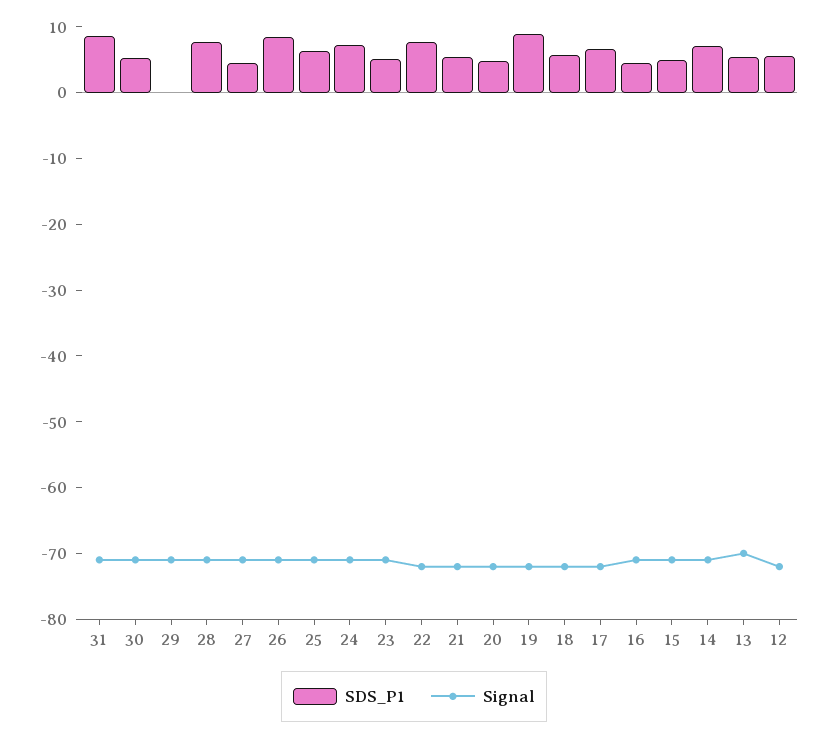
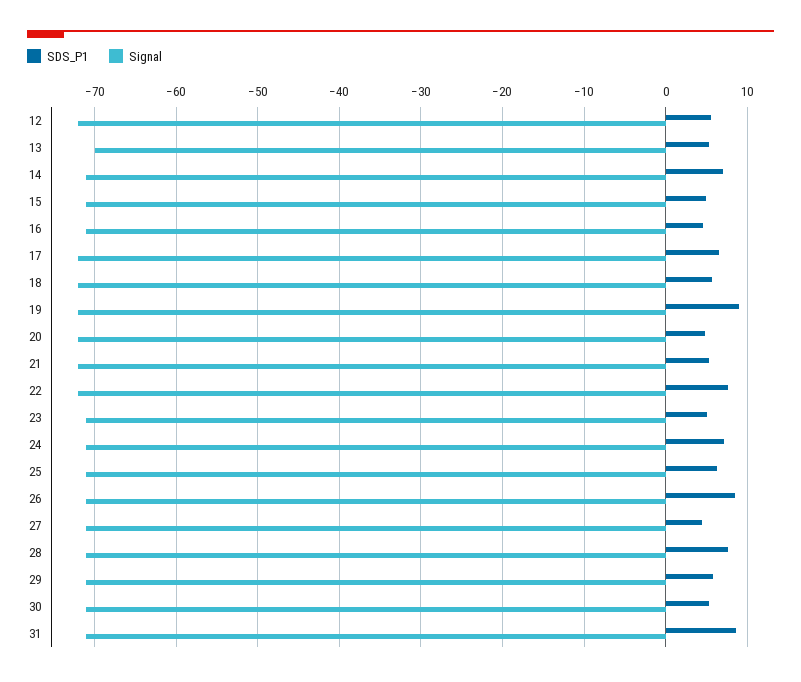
SDS_P1, 29: 0 -> 6

